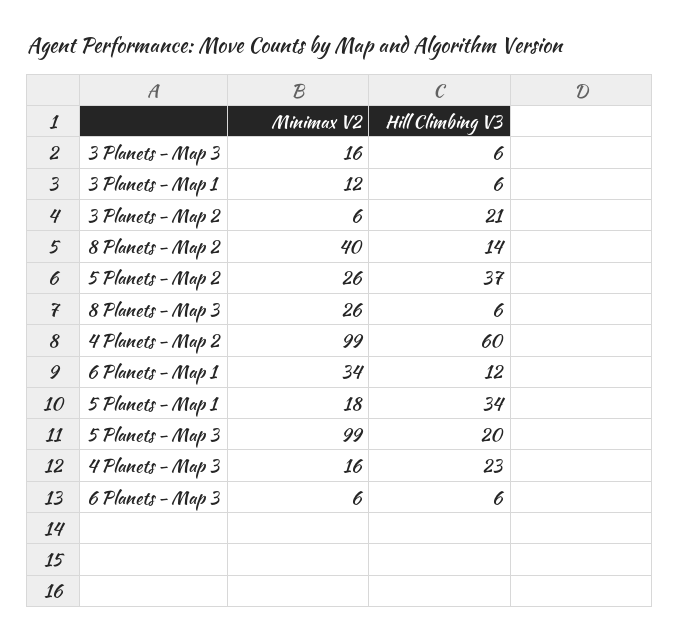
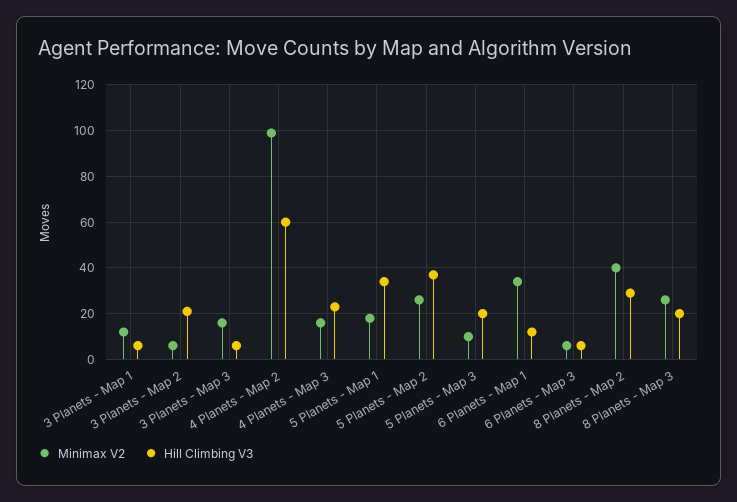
Hill Climbing V3, 8 Planets - Map 2: 14 -> 30
Hill Climbing V3, 8 Planets - Map 3: 6 -> 20
Minimax V2, 5 Planets - Map 3: 99 -> 10

